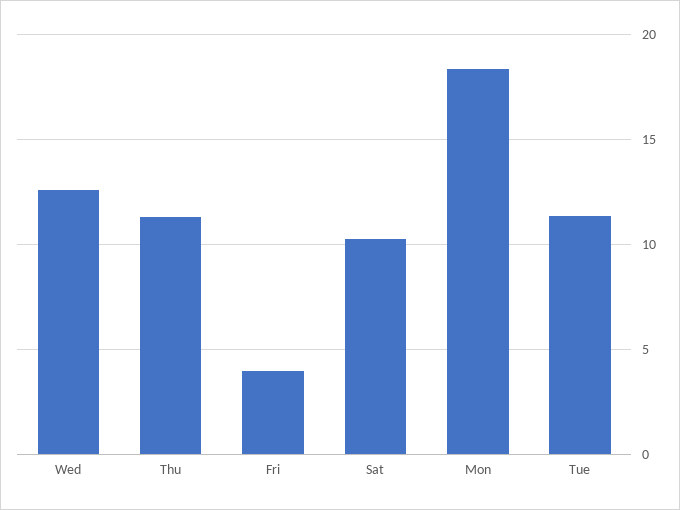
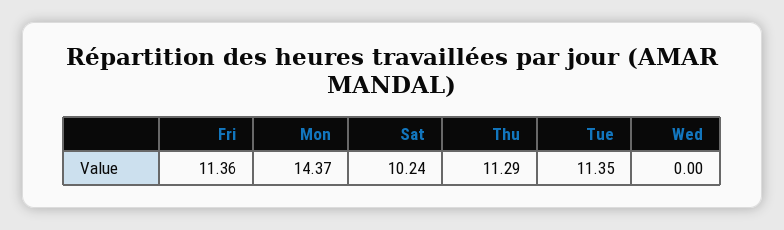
Wed: 12.5 -> 0
Fri: 4 -> 11.36
Mon: 18.5 -> 14.37

